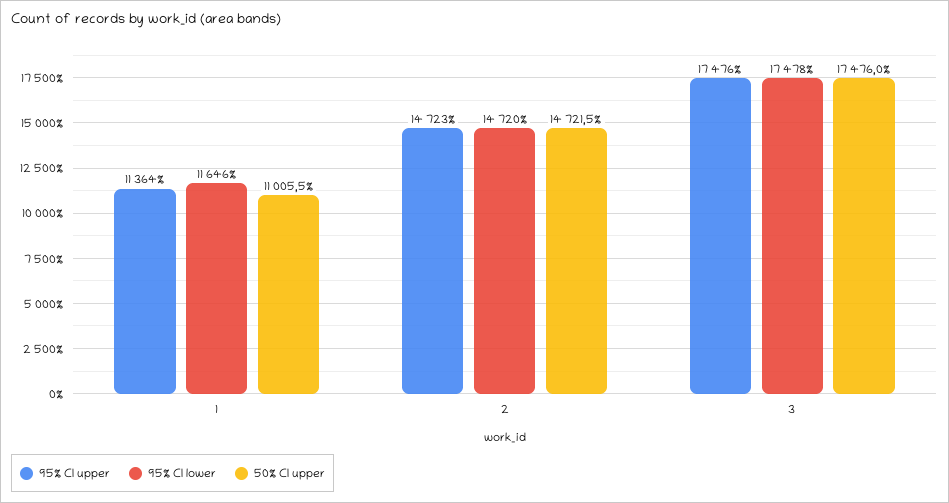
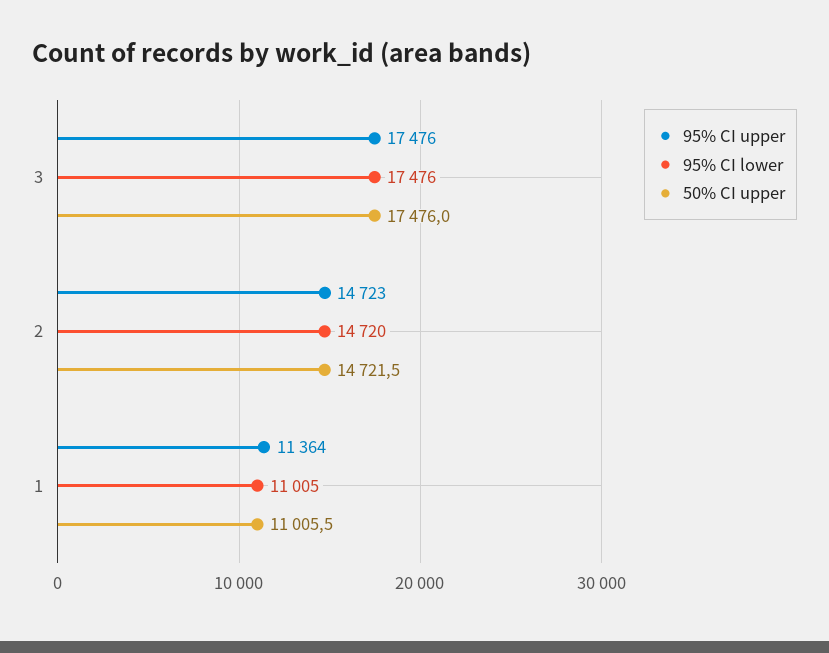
95% CI lower, 1: 11646 -> 11005
95% CI lower, 3: 17478 -> 17476

